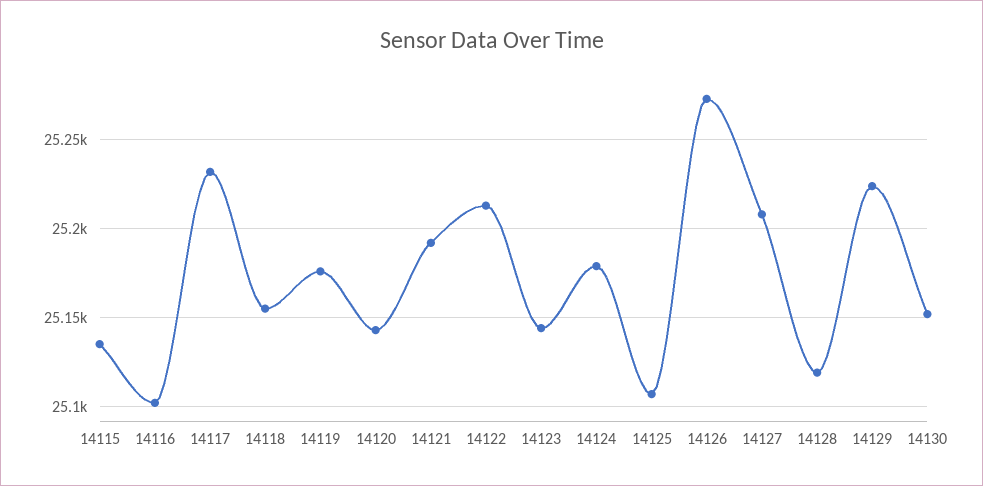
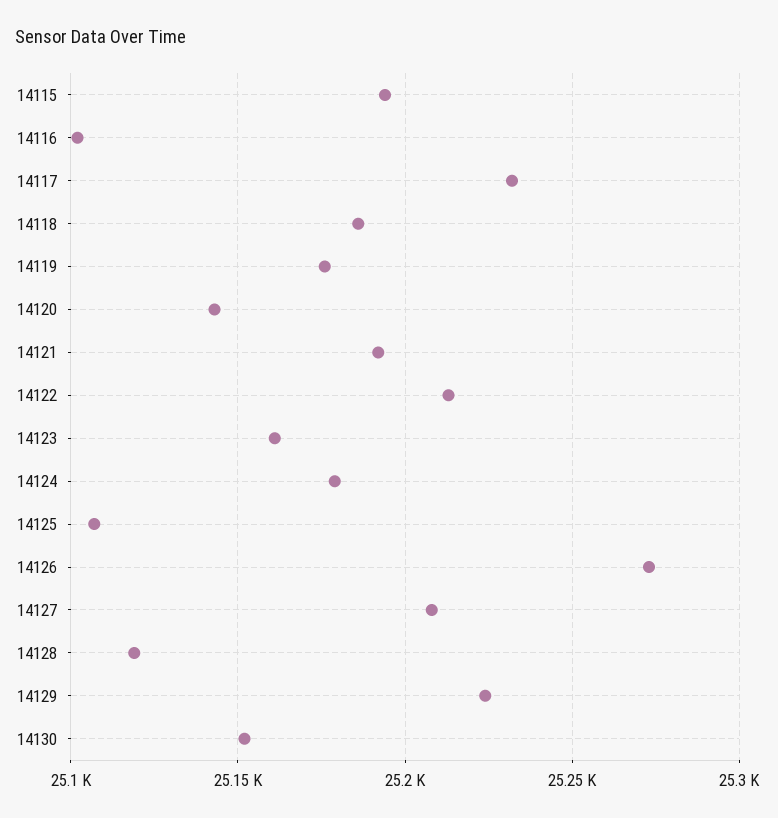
14115: 25135 -> 25195
14118: 25155 -> 25185
14123: 25145 -> 25160

